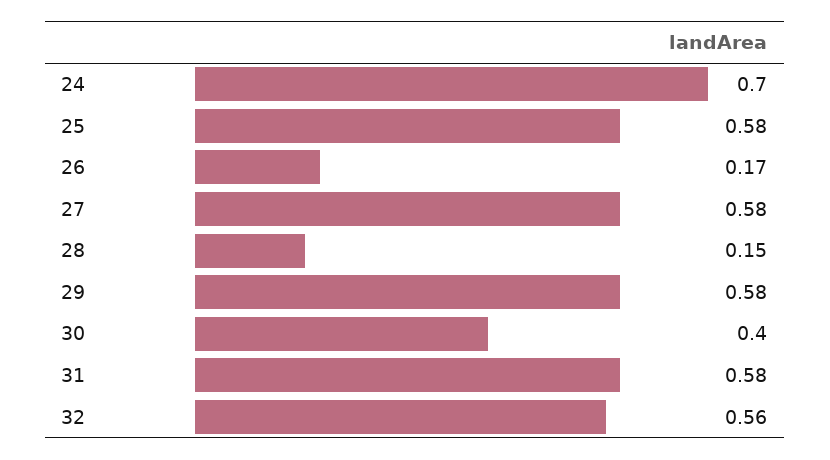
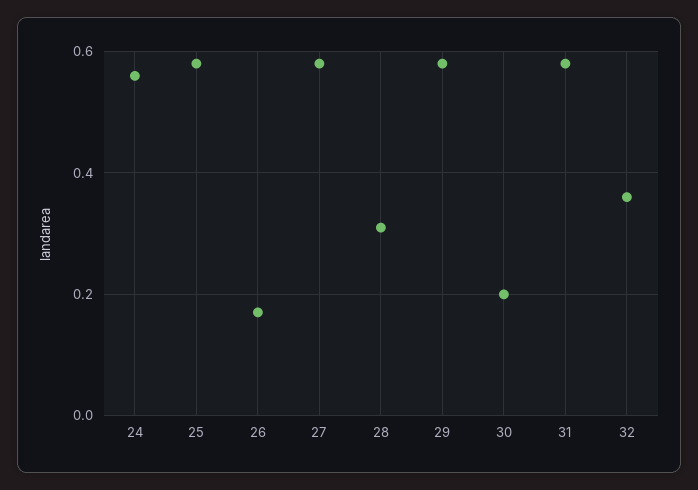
24: 0.7 -> 0.55
28: 0.15 -> 0.3
30: 0.4 -> 0.2
32: 0.56 -> 0.35

